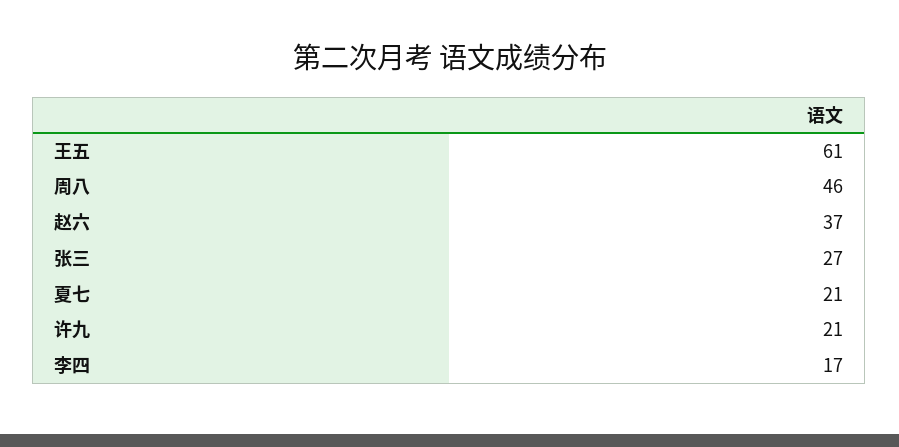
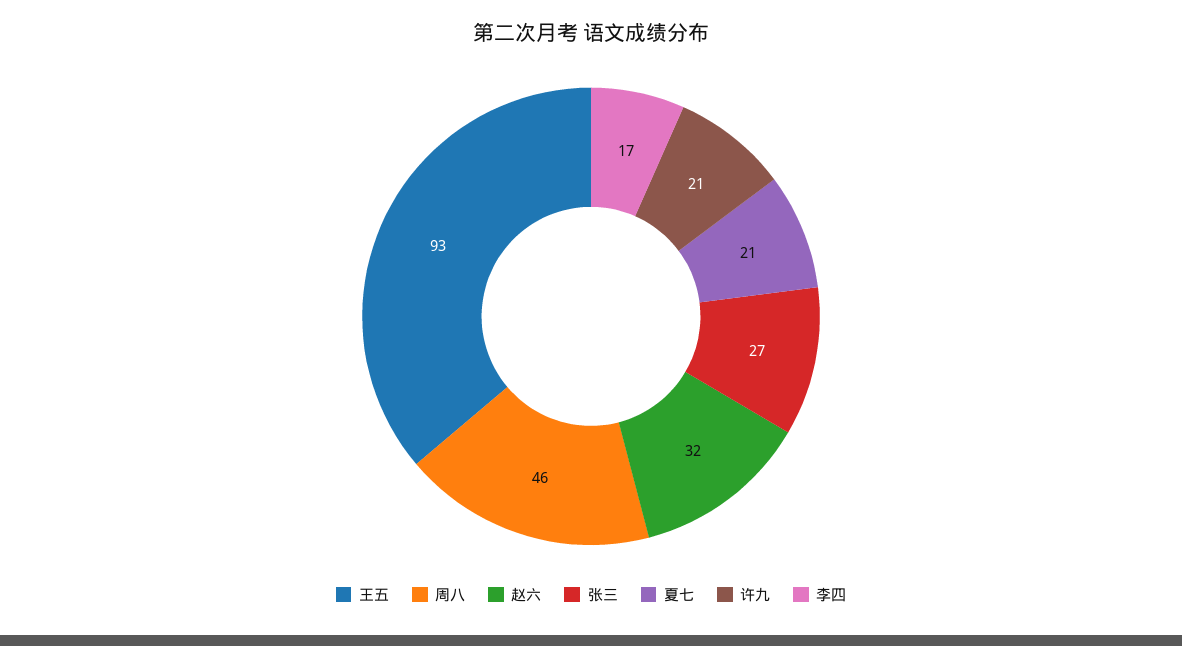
王五: 61 -> 93
赵六: 37 -> 32

